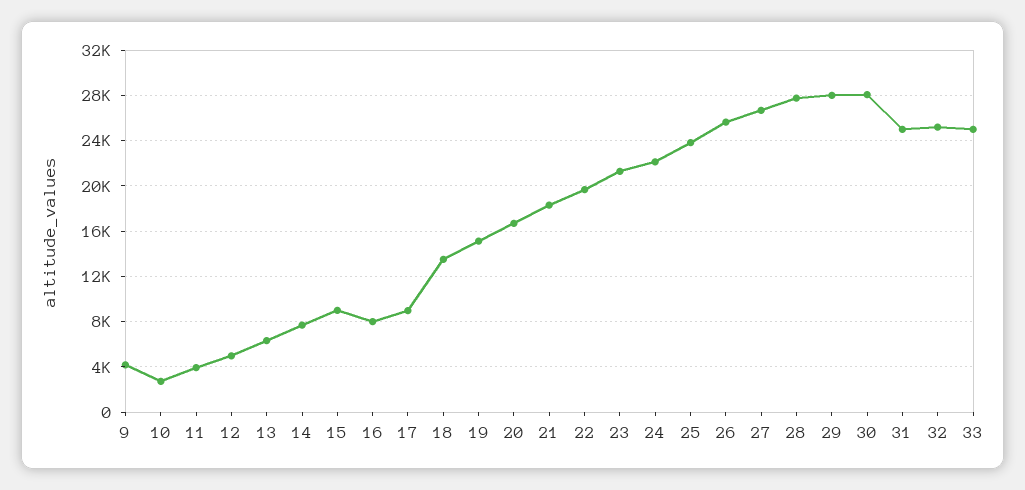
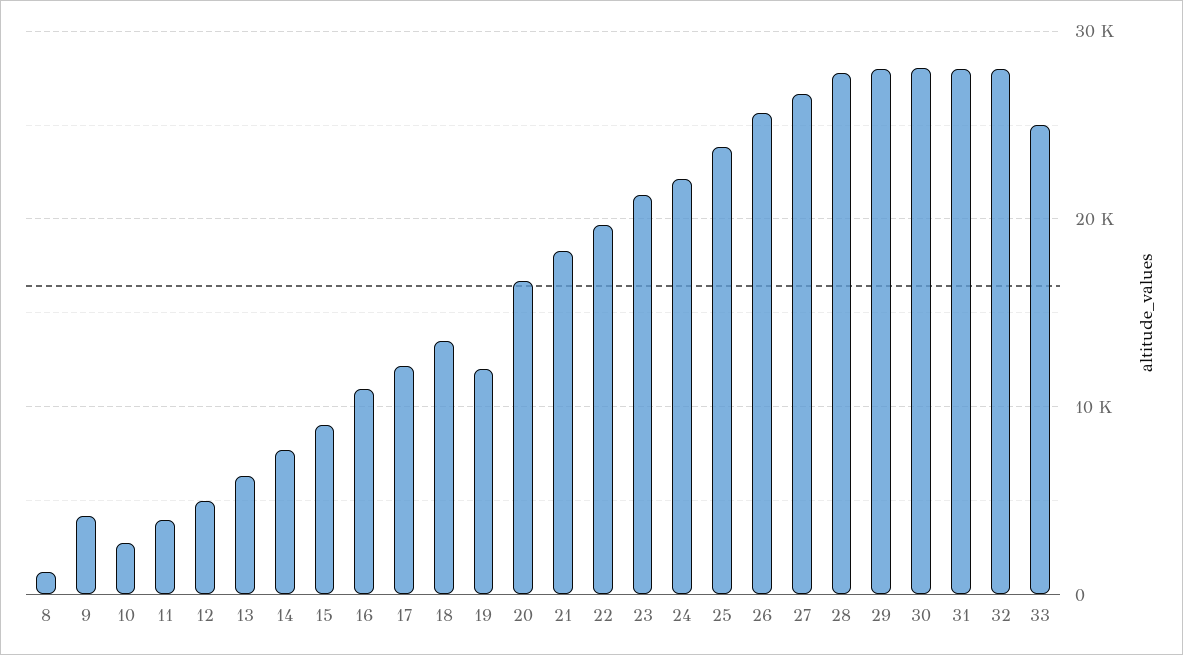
16: 8000 -> 11000
17: 9000 -> 12000
19: 15000 -> 12000
31: 25000 -> 28000
32: 25000 -> 28000
8: none -> 1000

